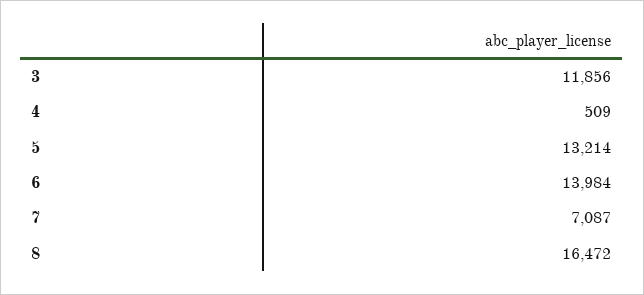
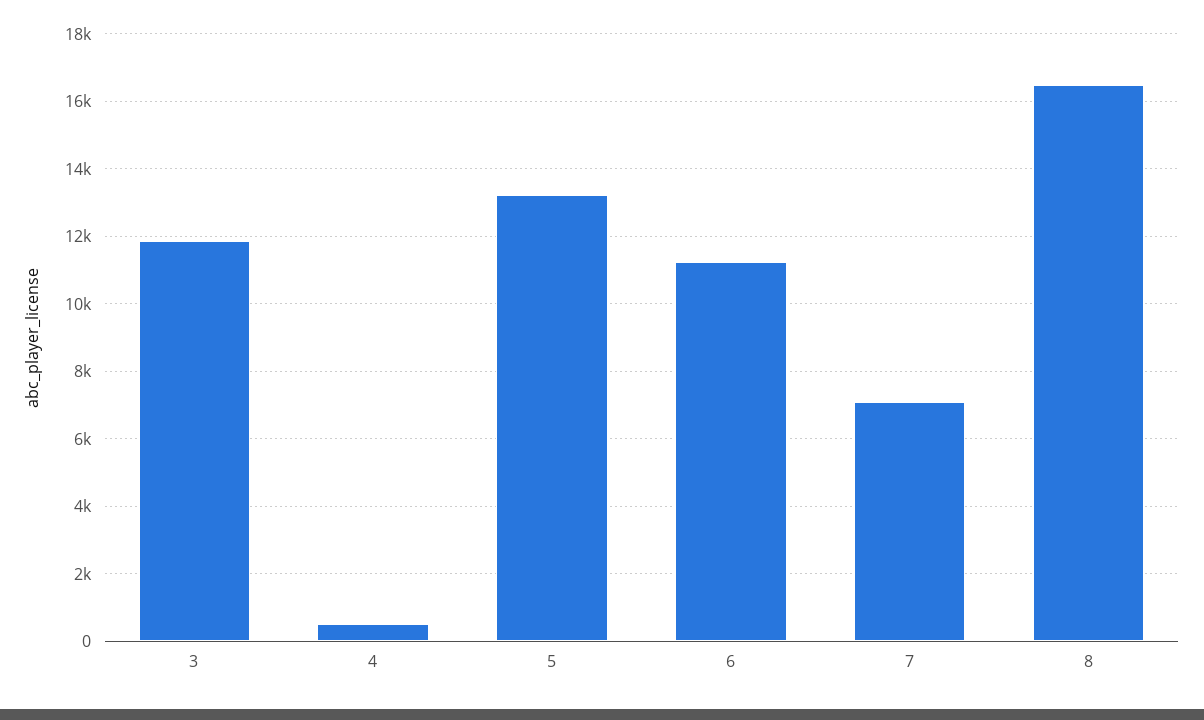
6: 13984 -> 11200

